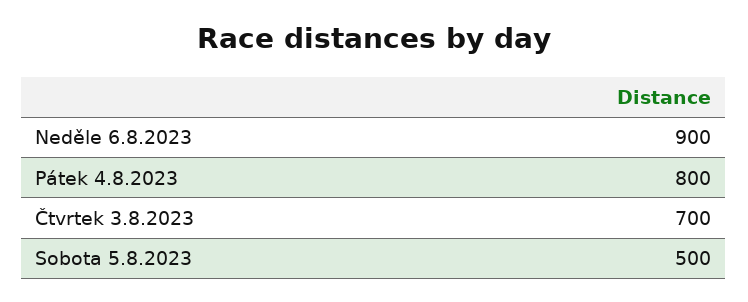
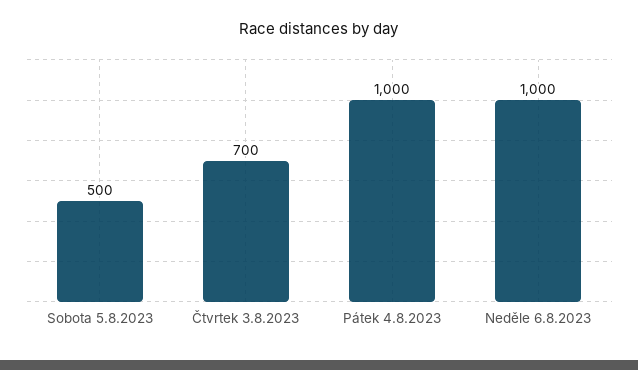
Neděle 6.8.2023: 900 -> 1000
Pátek 4.8.2023: 800 -> 1000

